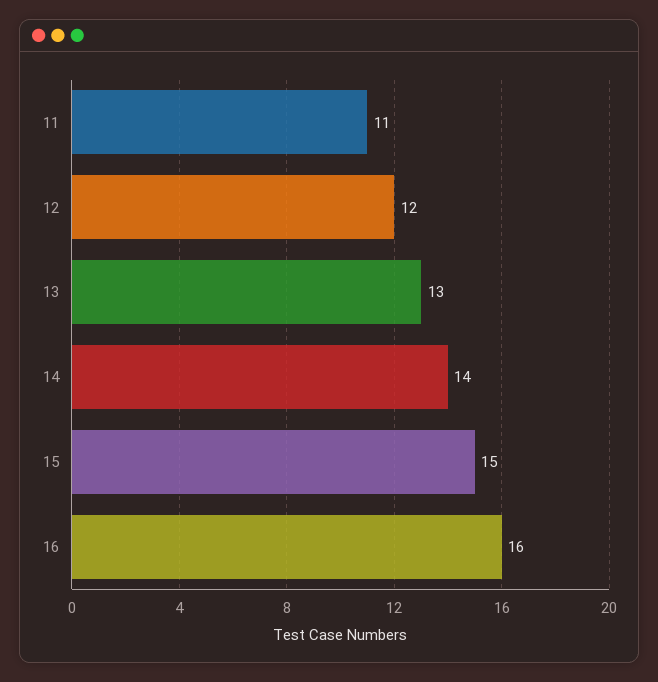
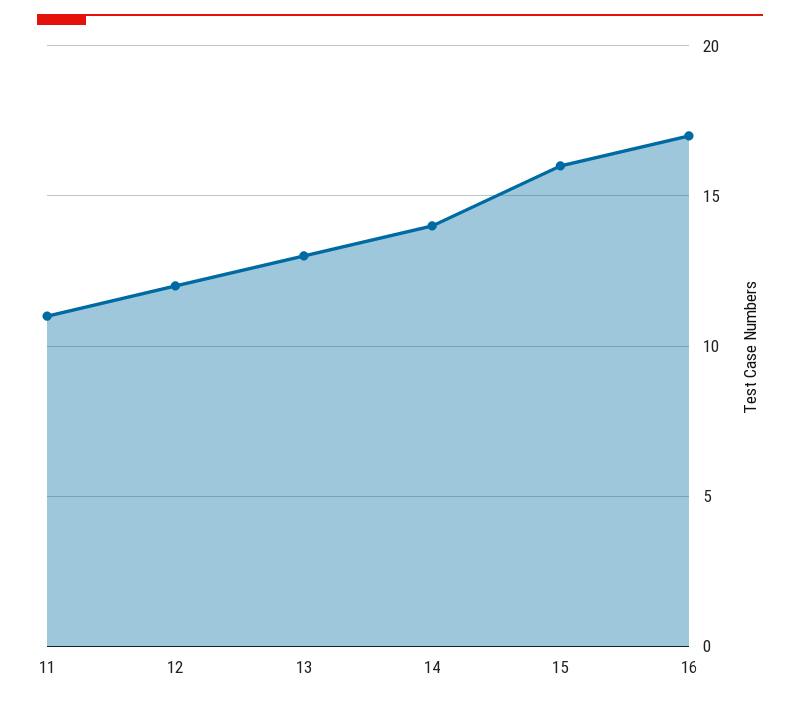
15: 15 -> 16
16: 16 -> 17

